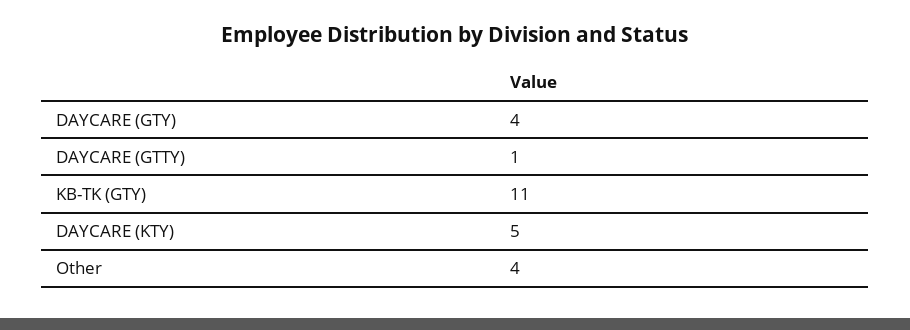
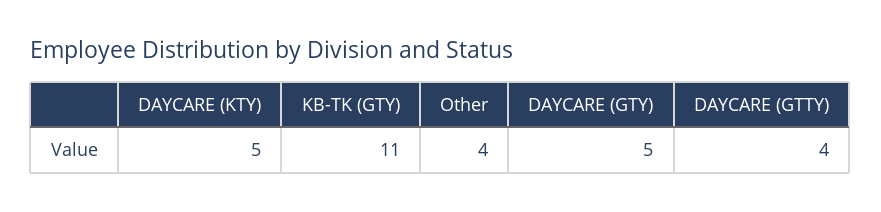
DAYCARE (GTY): 4 -> 5
DAYCARE (GTTY): 1 -> 4

